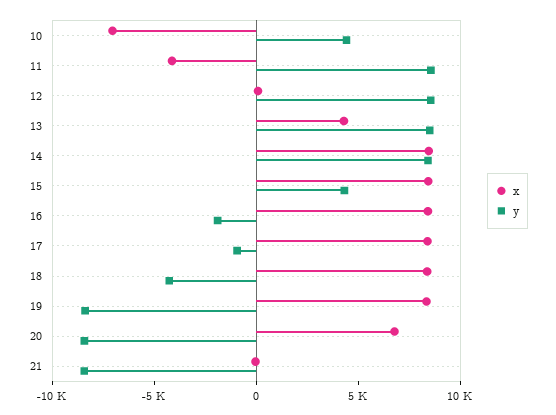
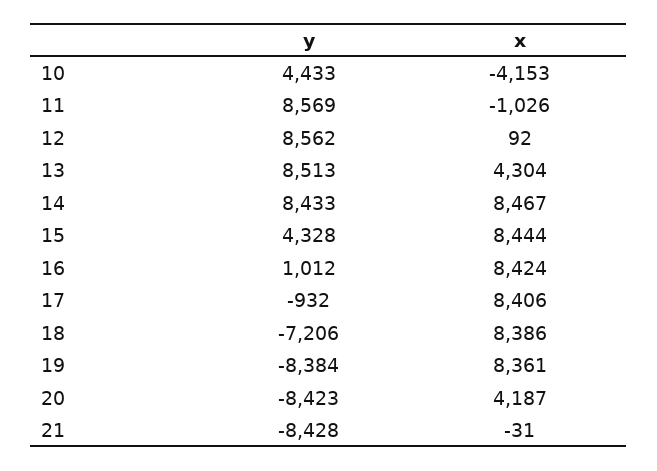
x, 10: -7000 -> -4153
x, 11: -4000 -> -1026
y, 16: -2000 -> 1012
y, 18: -4000 -> -7206
x, 20: 7000 -> 4187

